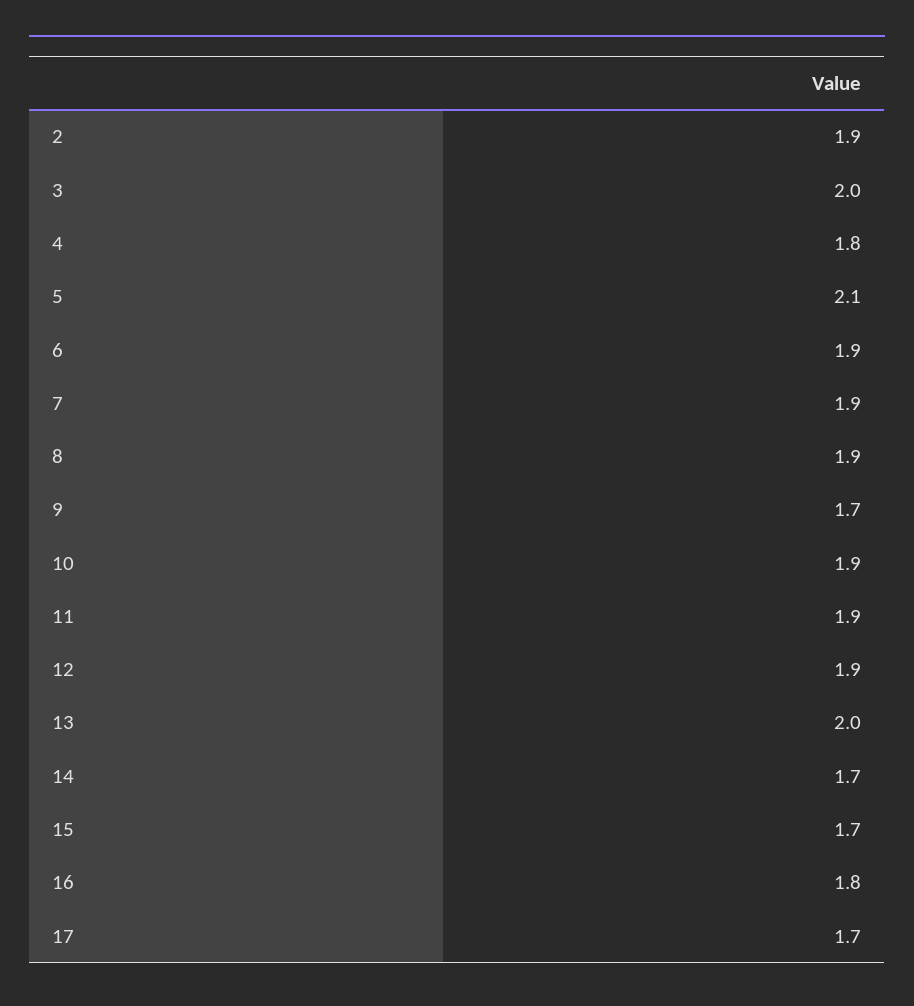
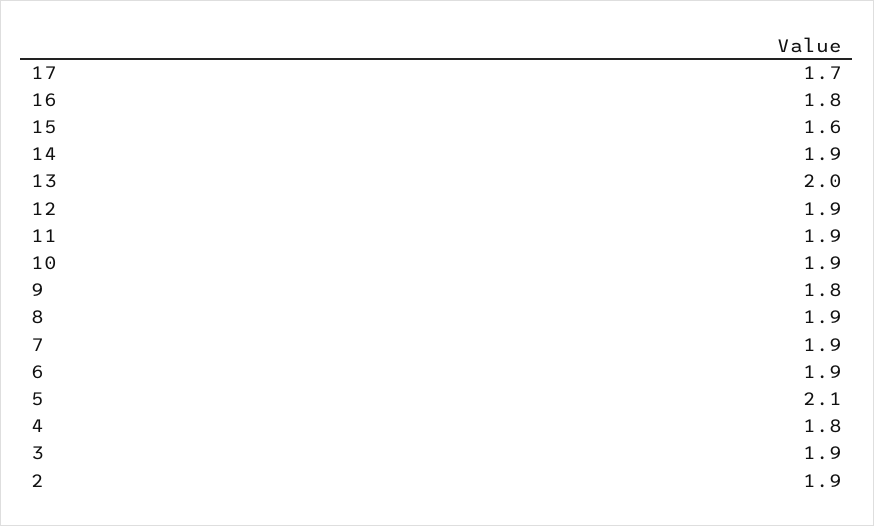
3: 2 -> 1.9
9: 1.7 -> 1.8
14: 1.7 -> 1.9
15: 1.7 -> 1.6

